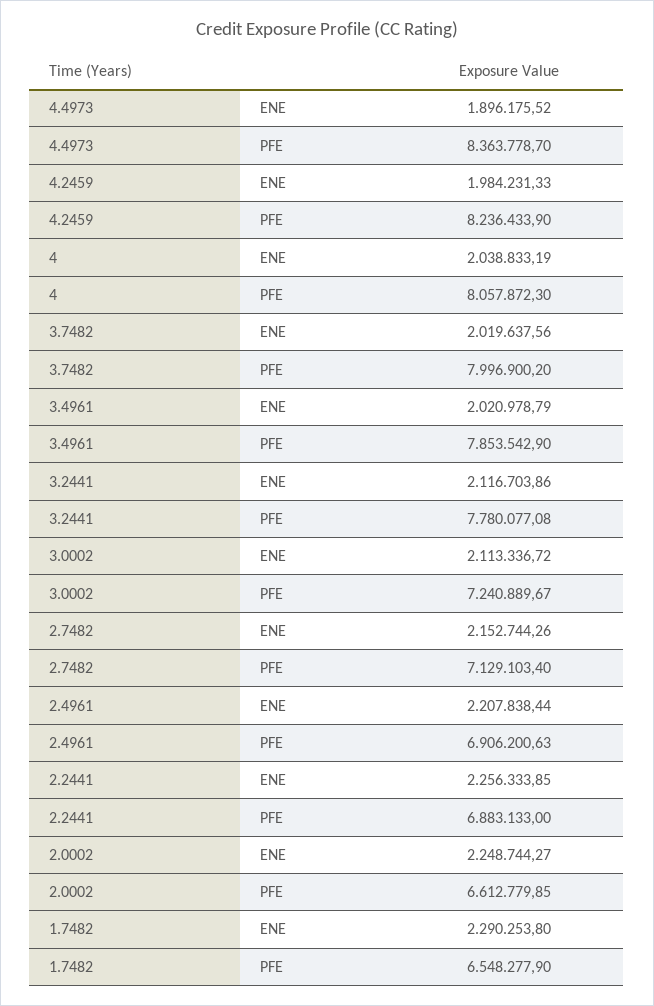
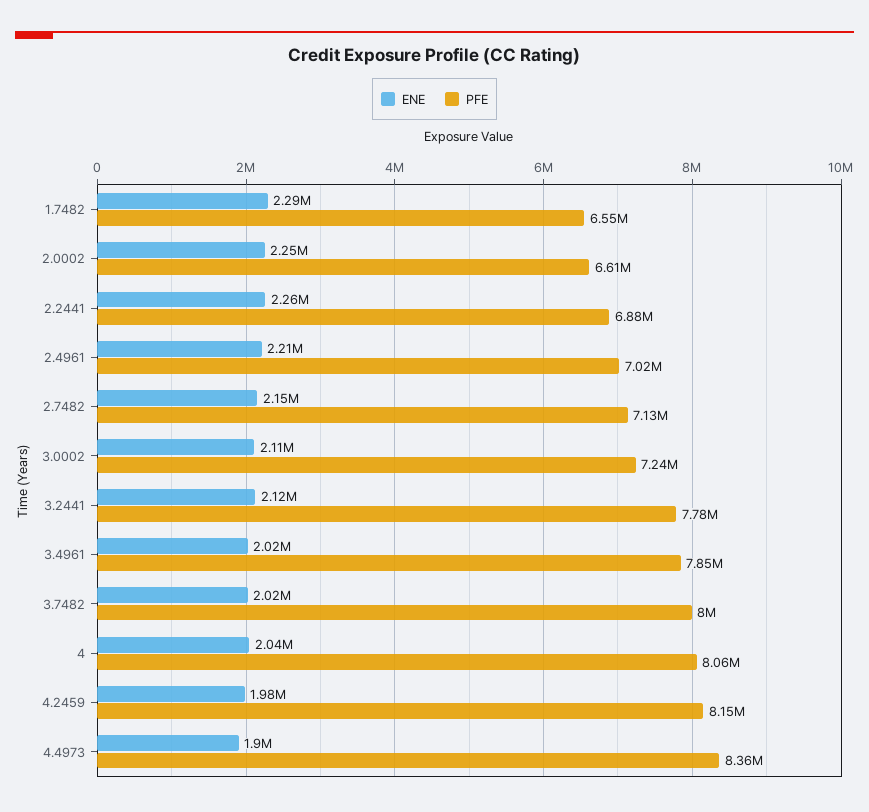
PFE, 4.2459: 8236433.9 -> 8150000
PFE, 2.4961: 6906200.63 -> 7020000

